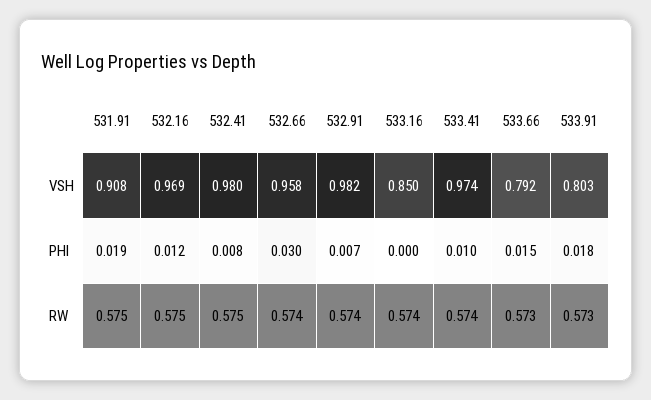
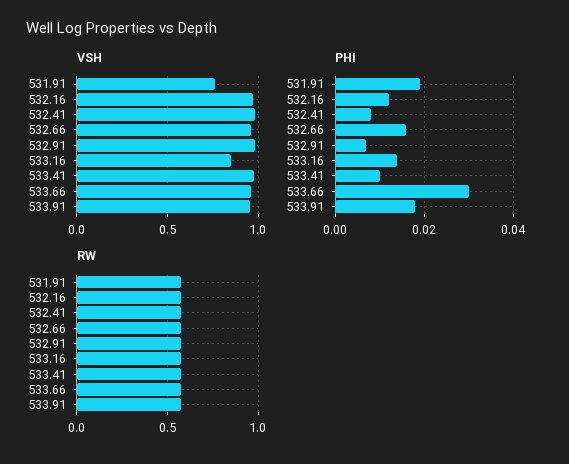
VSH, 531.91: 0.908 -> 0.75
VSH, 533.66: 0.792 -> 0.95
VSH, 533.91: 0.803 -> 0.95
PHI, 532.66: 0.03 -> 0.015
PHI, 533.16: 0 -> 0.015
PHI, 533.66: 0.015 -> 0.03

